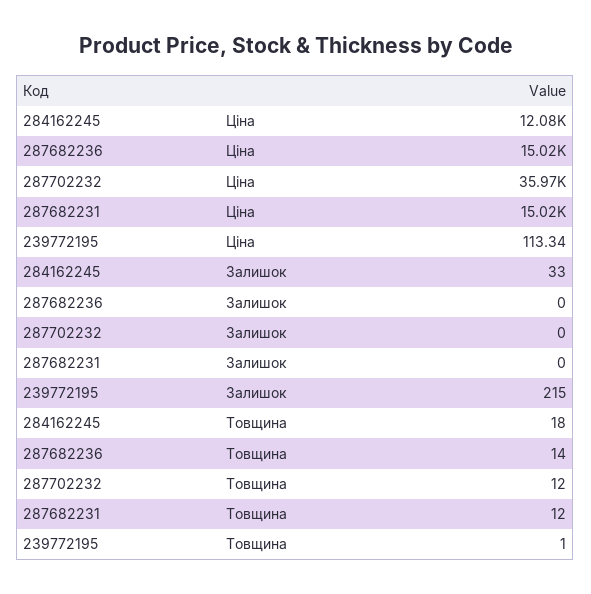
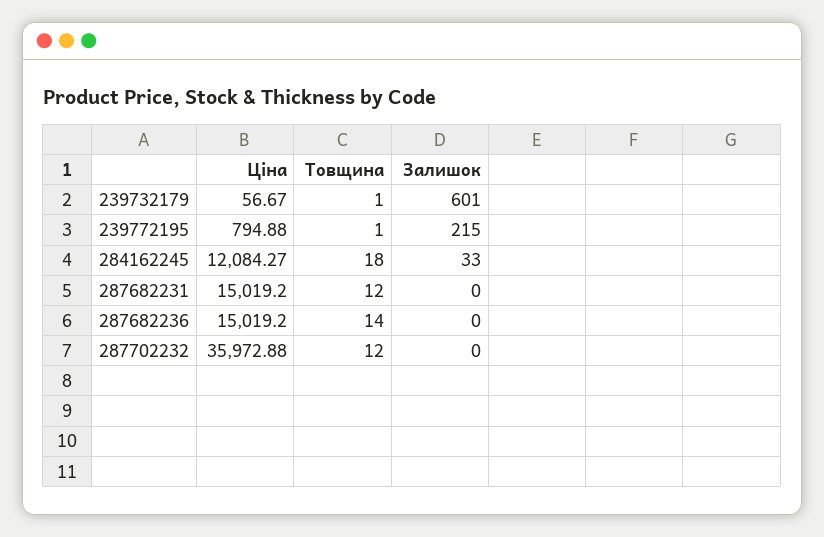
239772195, Ціна: 113.34 -> 794.88
239732179, Ціна: none -> 56.67
239732179, Товщина: none -> 1
239732179, Залишок: none -> 601

